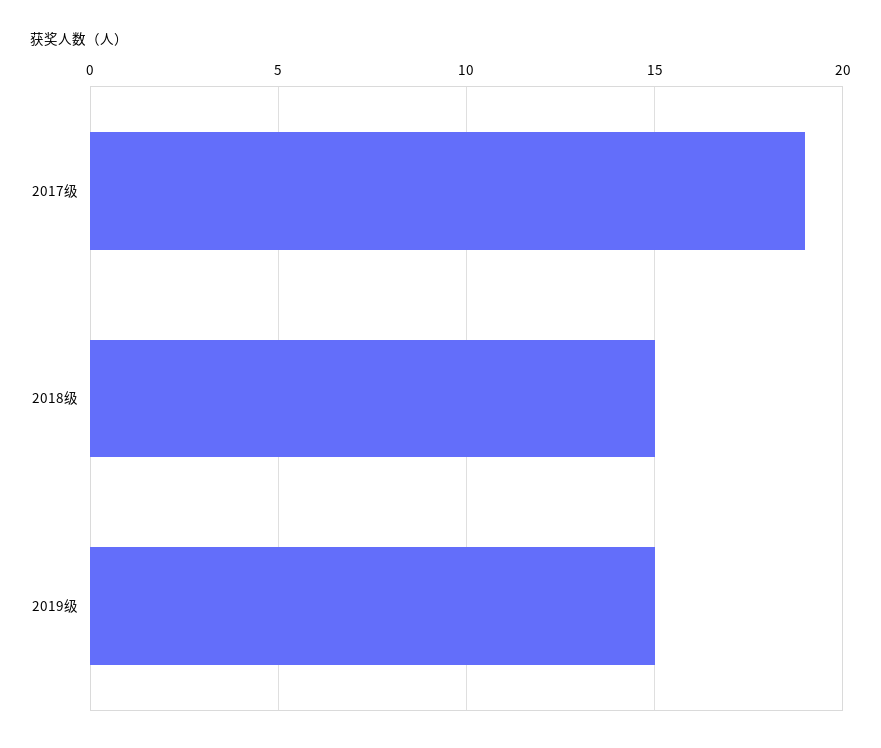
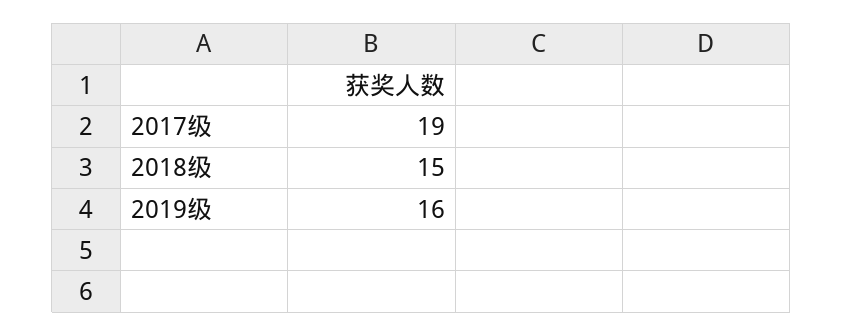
2019级: 15 -> 16

